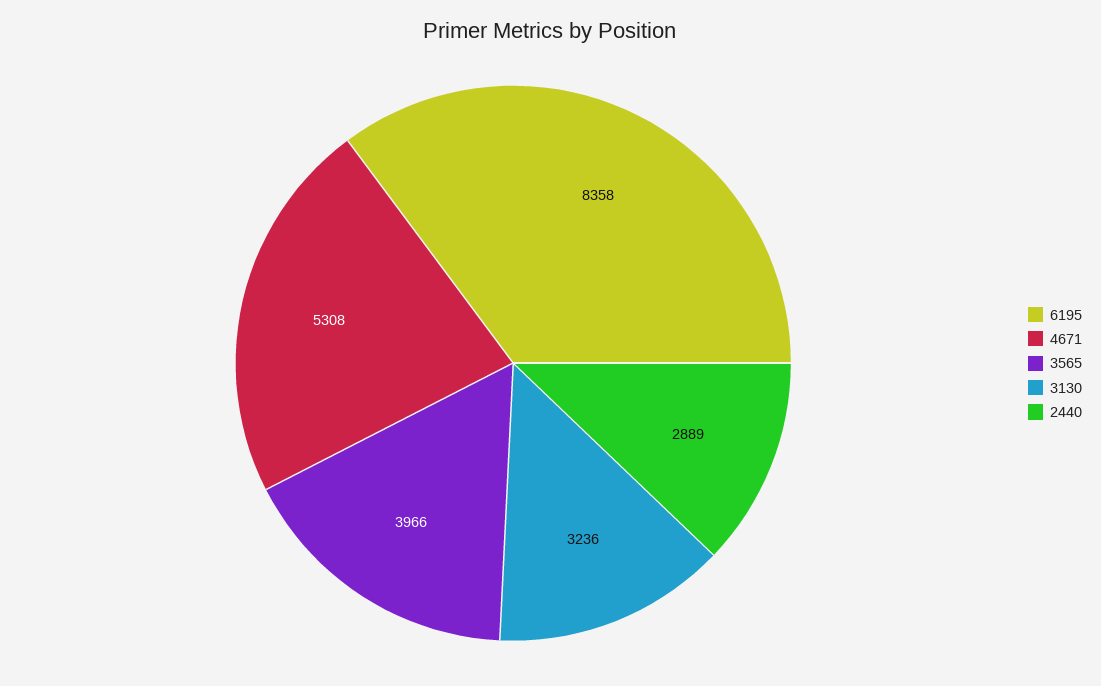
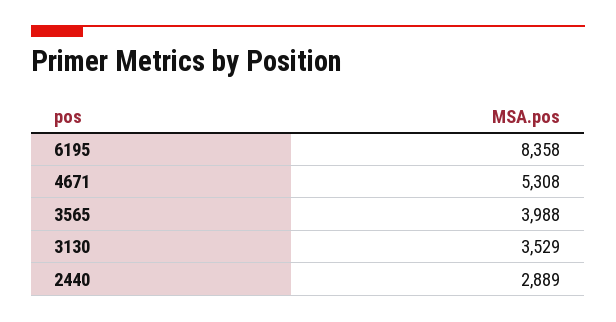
3565: 3966 -> 3988
3130: 3236 -> 3529

